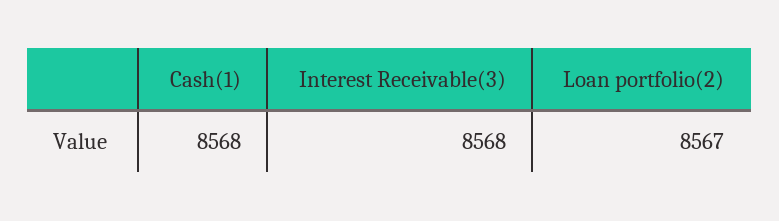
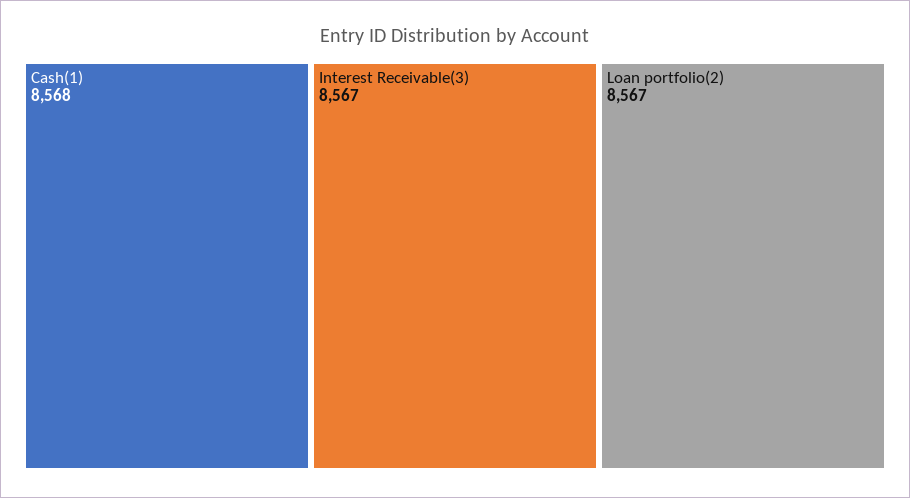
Interest Receivable(3): 8568 -> 8567

